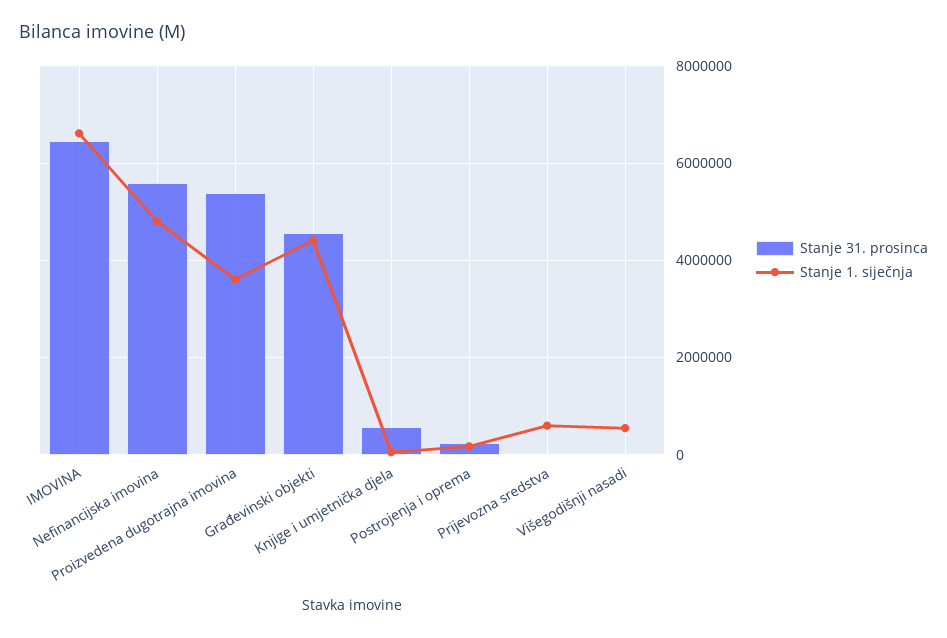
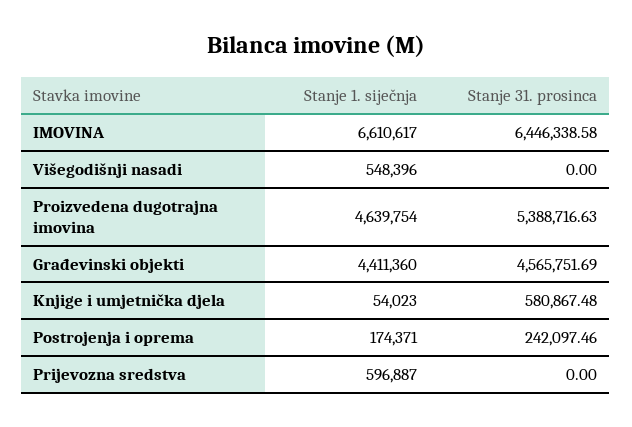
Stanje 31. prosinca, Nefinancijska imovina: 5600000 -> none
Stanje 1. siječnja, Nefinancijska imovina: 4800000 -> none
Stanje 1. siječnja, Proizvedena dugotrajna imovina: 3600000 -> 4639754

